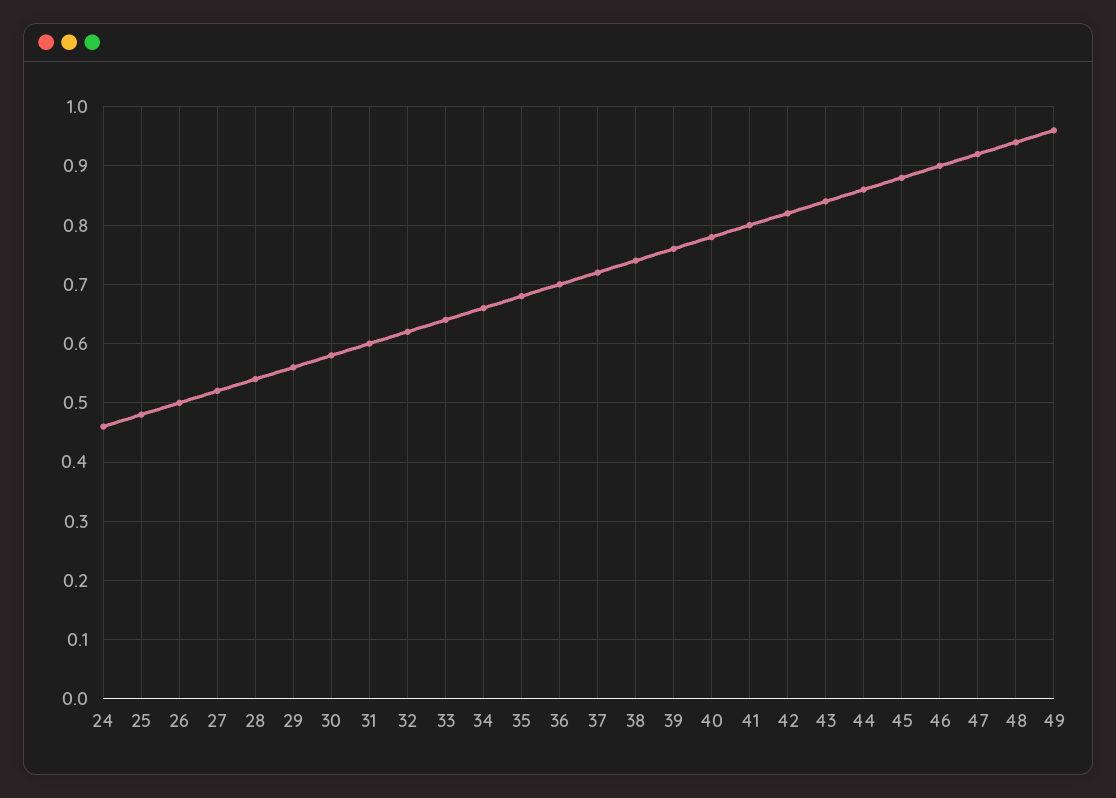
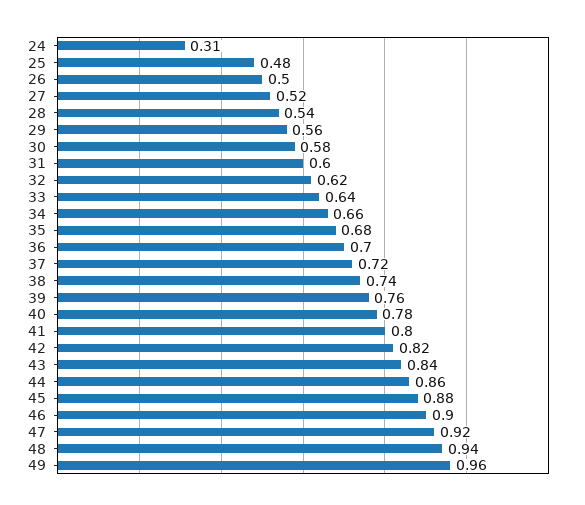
24: 0.45 -> 0.31

